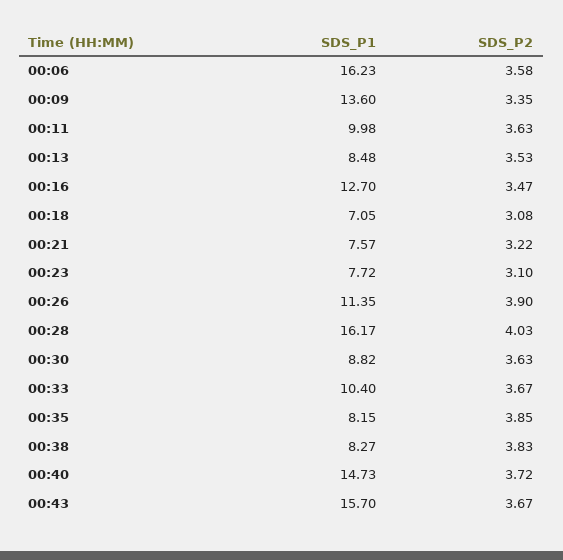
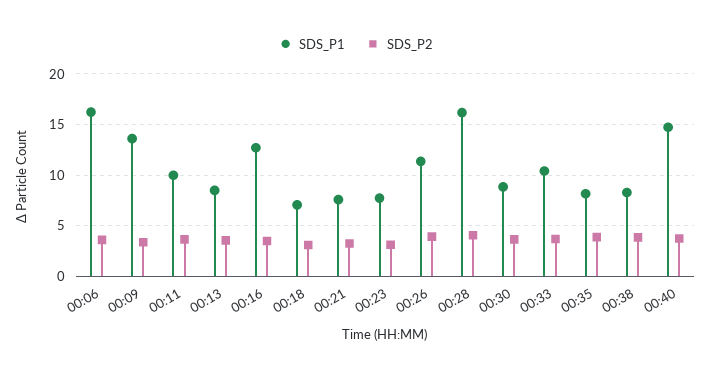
SDS_P1, 00:43: 15.7 -> none
SDS_P2, 00:43: 3.67 -> none

